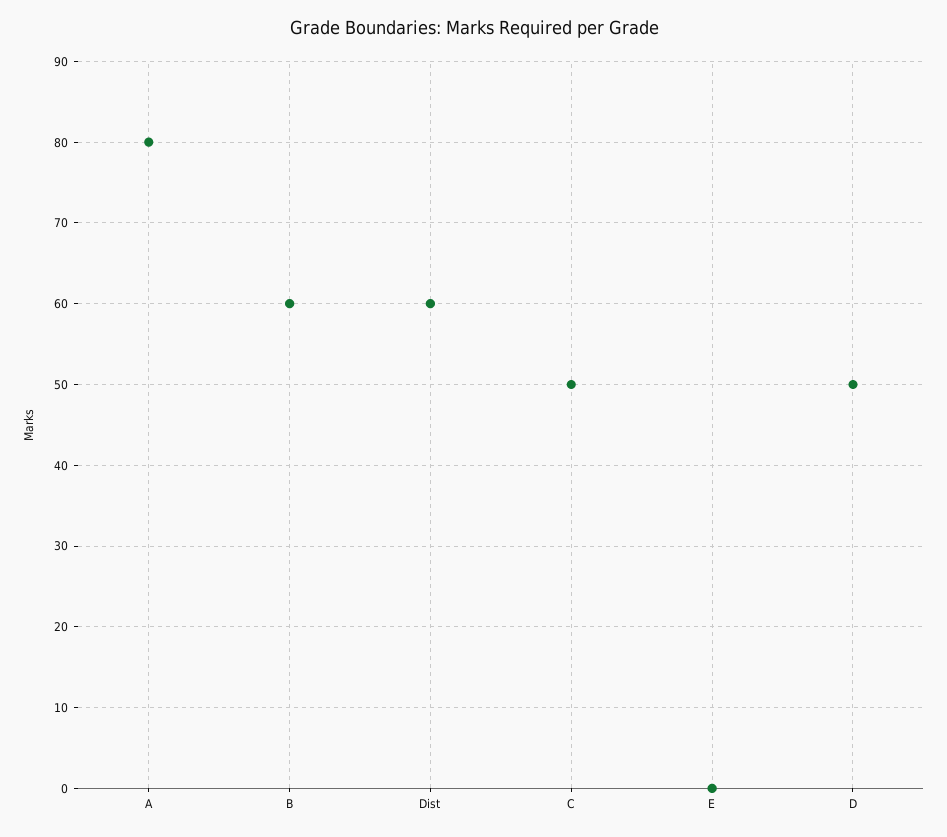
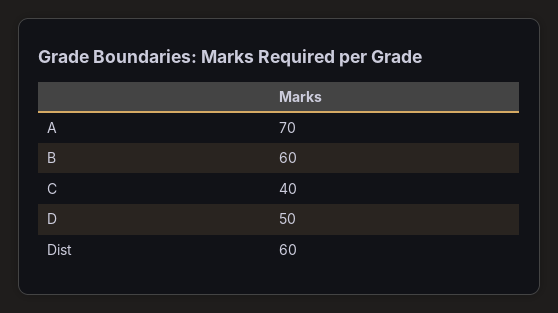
A: 80 -> 70
C: 50 -> 40
E: 0 -> none

